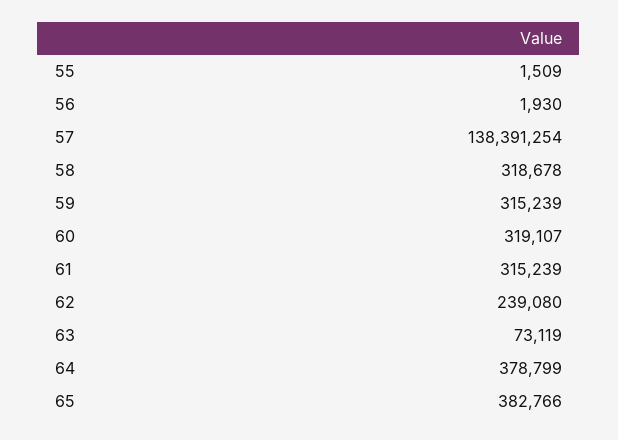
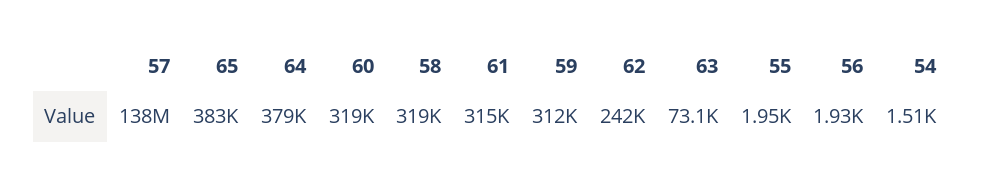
55: 1509 -> 1950
59: 315239 -> 312000
62: 239080 -> 242000
54: none -> 1510

